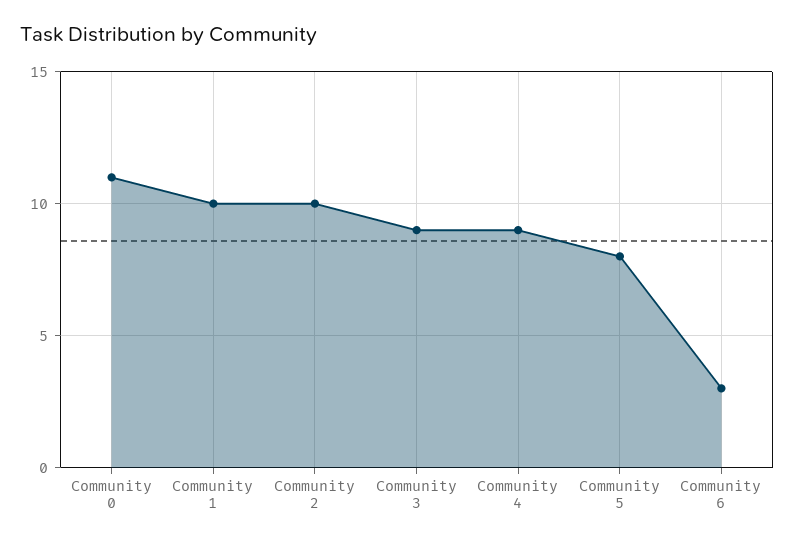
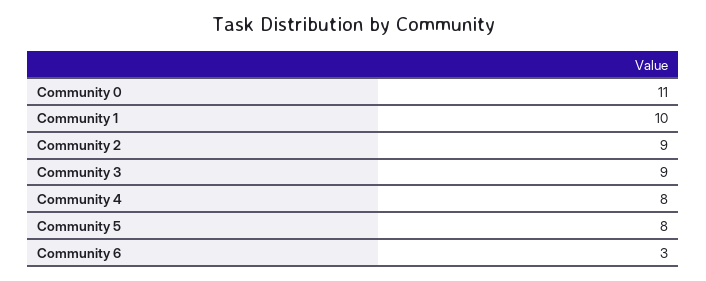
Community 2: 10 -> 9
Community 4: 9 -> 8

